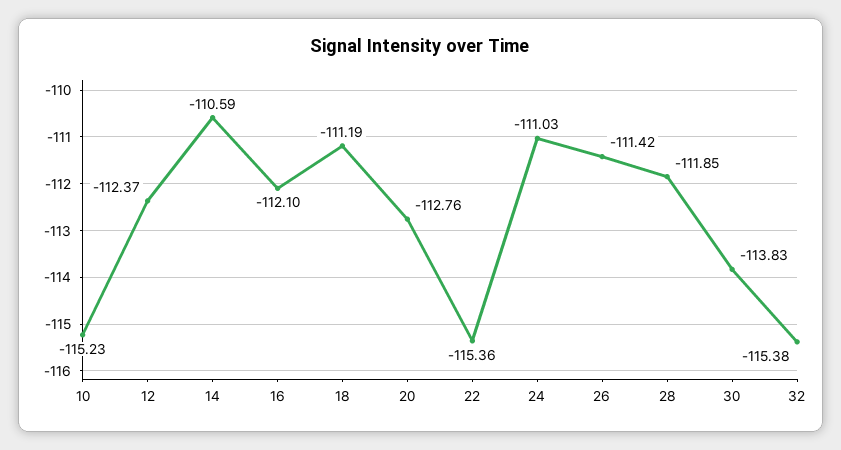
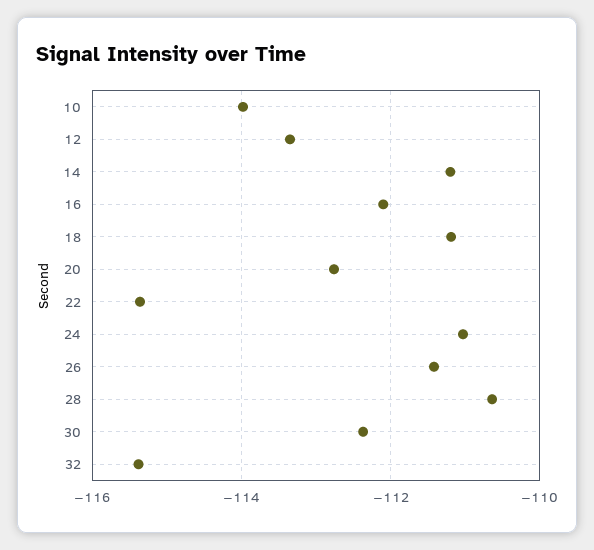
10: -115.23 -> -114
12: -112.37 -> -113.4
14: -110.59 -> -111.2
28: -111.85 -> -110.6
30: -113.83 -> -112.4

